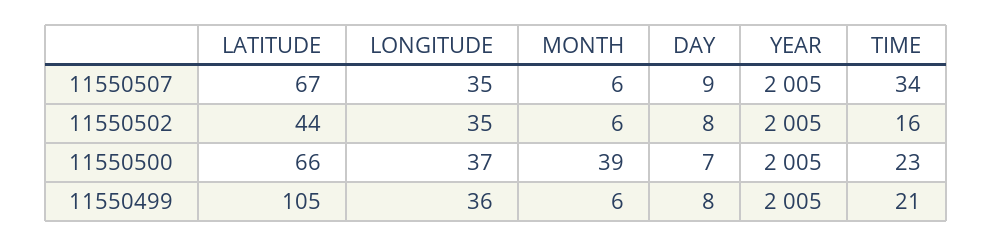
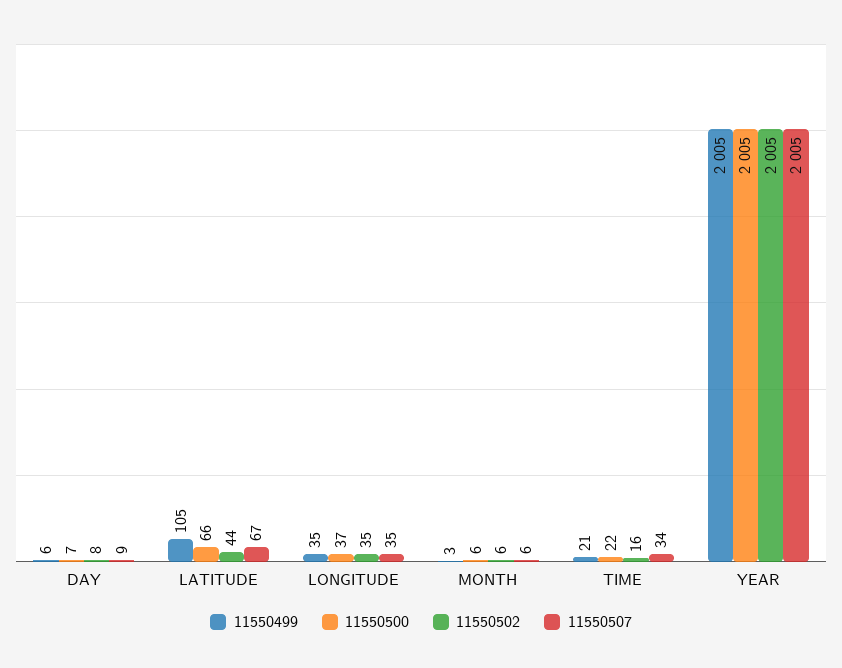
11550500, MONTH: 39 -> 6
11550500, TIME: 23 -> 22
11550499, LONGITUDE: 36 -> 35
11550499, MONTH: 6 -> 3
11550499, DAY: 8 -> 6

